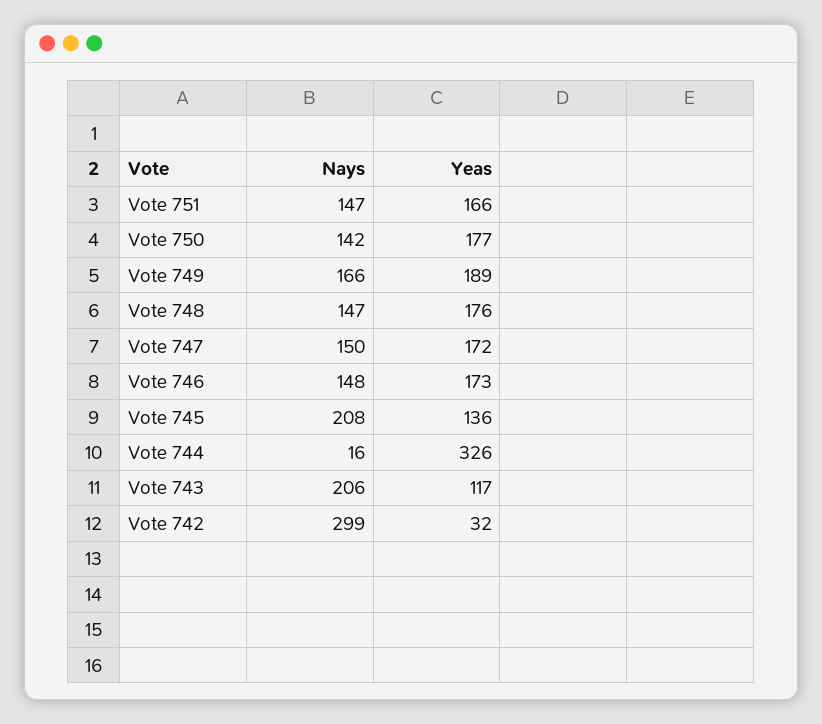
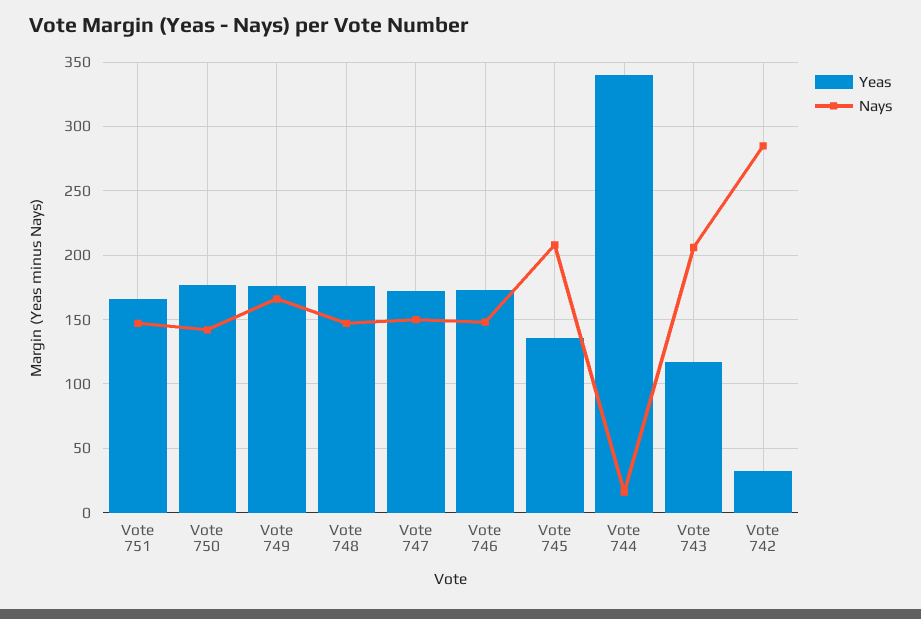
Yeas, Vote 749: 189 -> 175
Yeas, Vote 744: 326 -> 340
Nays, Vote 742: 299 -> 285

